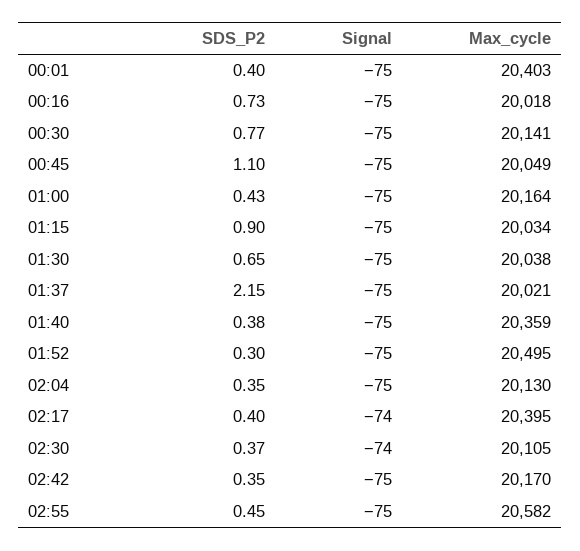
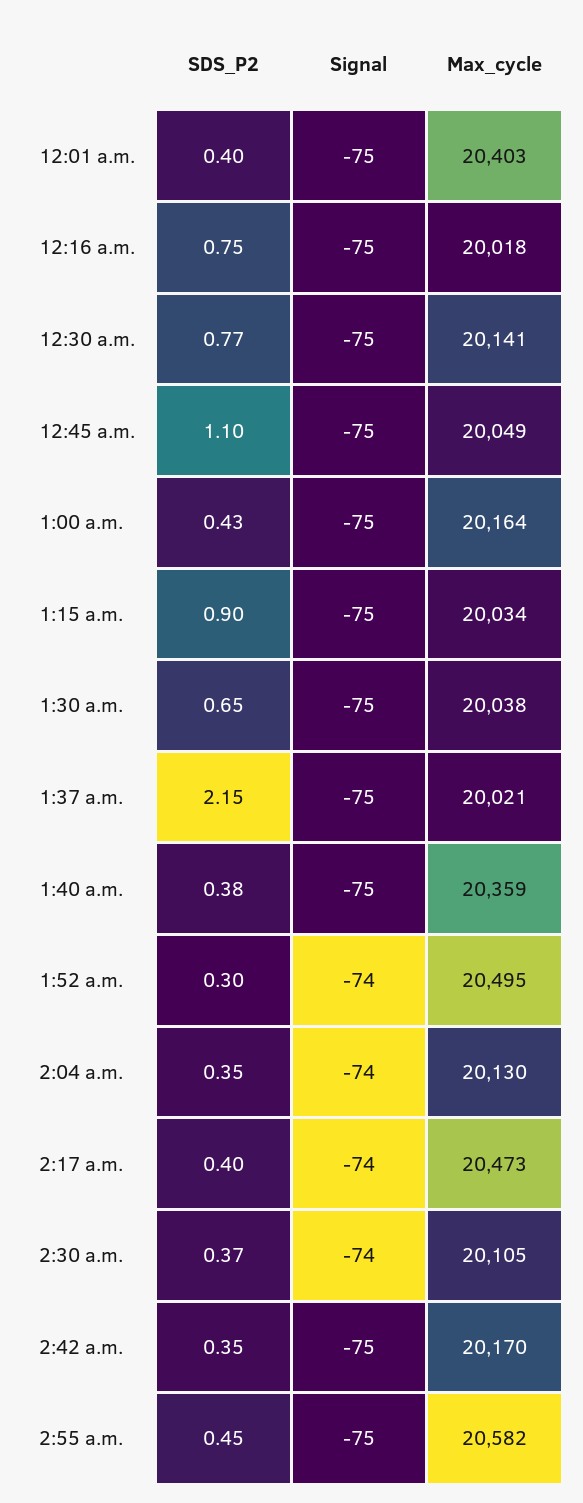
SDS_P2, 00:16: 0.73 -> 0.75
Signal, 01:52: -75 -> -74
Signal, 02:04: -75 -> -74
Max_cycle, 02:17: 20395 -> 20473

